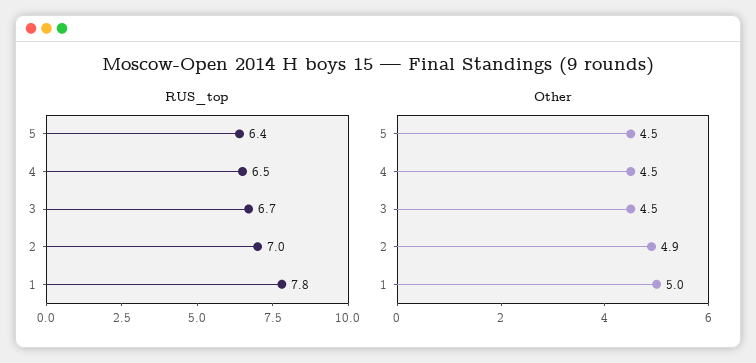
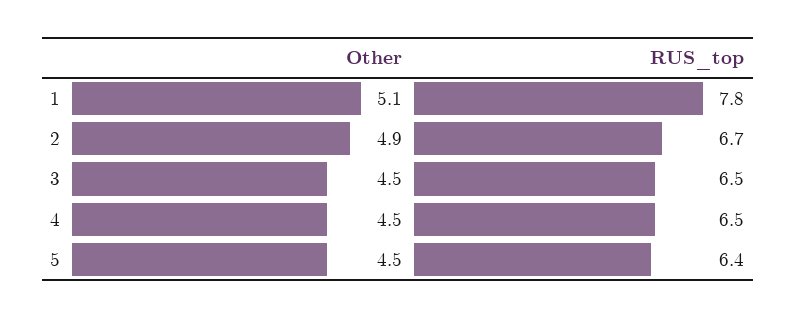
RUS_top, 3: 6.7 -> 6.5
RUS_top, 2: 7 -> 6.7
Other, 1: 5 -> 5.1

